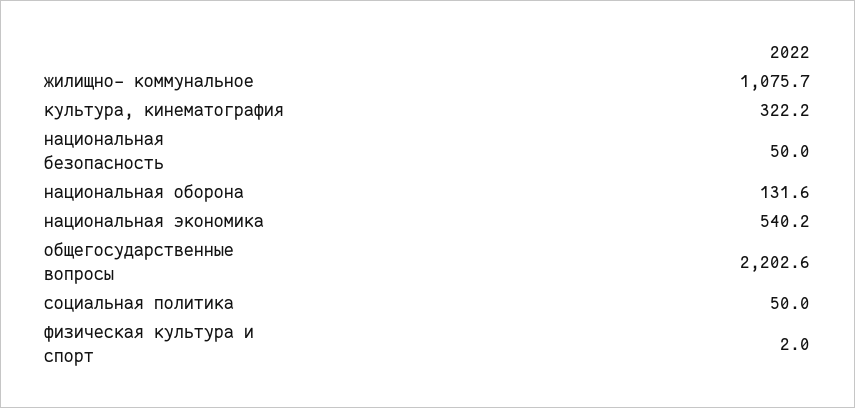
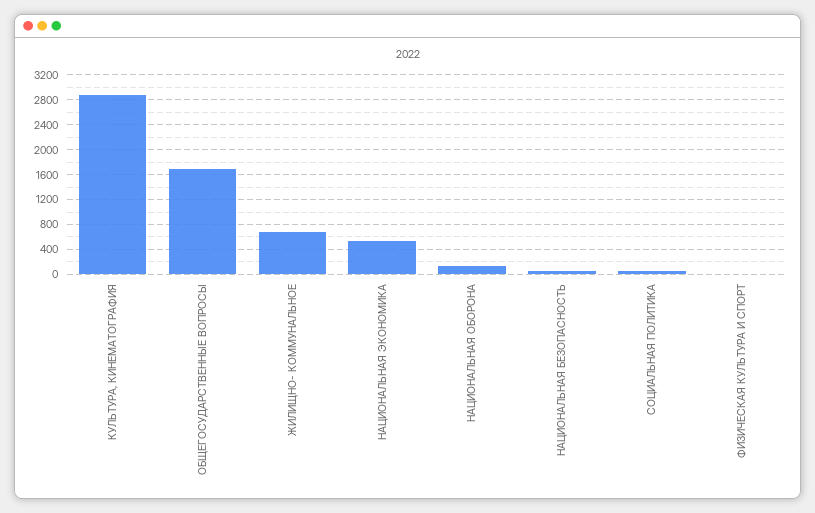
жилищно- коммунальное: 1075.7 -> 700
культура, кинематография: 322.2 -> 2900
общегосударственные вопросы: 2202.6 -> 1700

